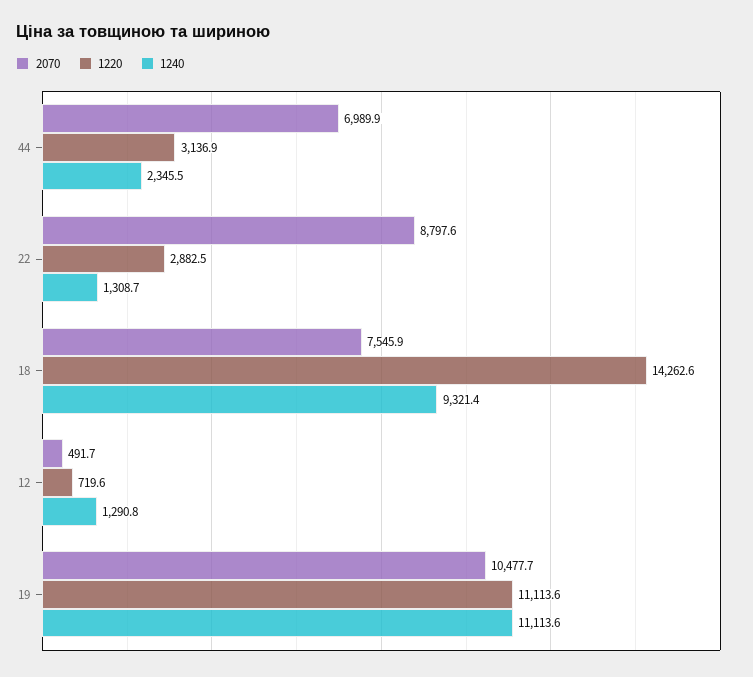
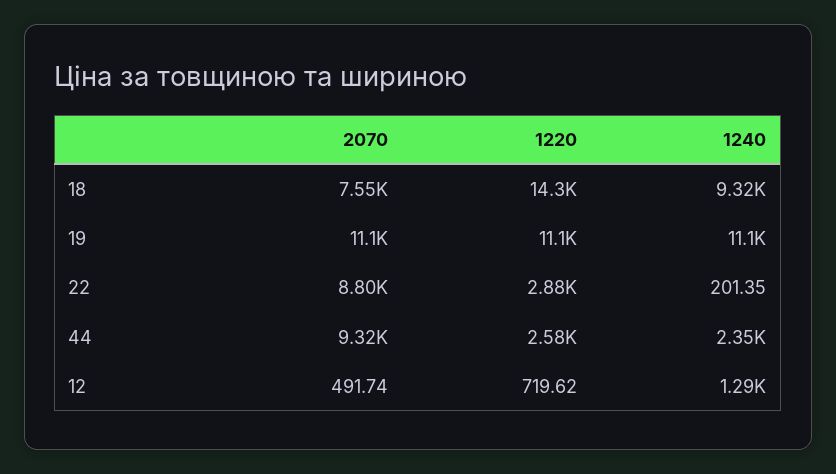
2070, 44: 6989.9 -> 9320
1220, 44: 3136.9 -> 2580
1240, 22: 1308.7 -> 201.35
2070, 19: 10477.7 -> 11100

